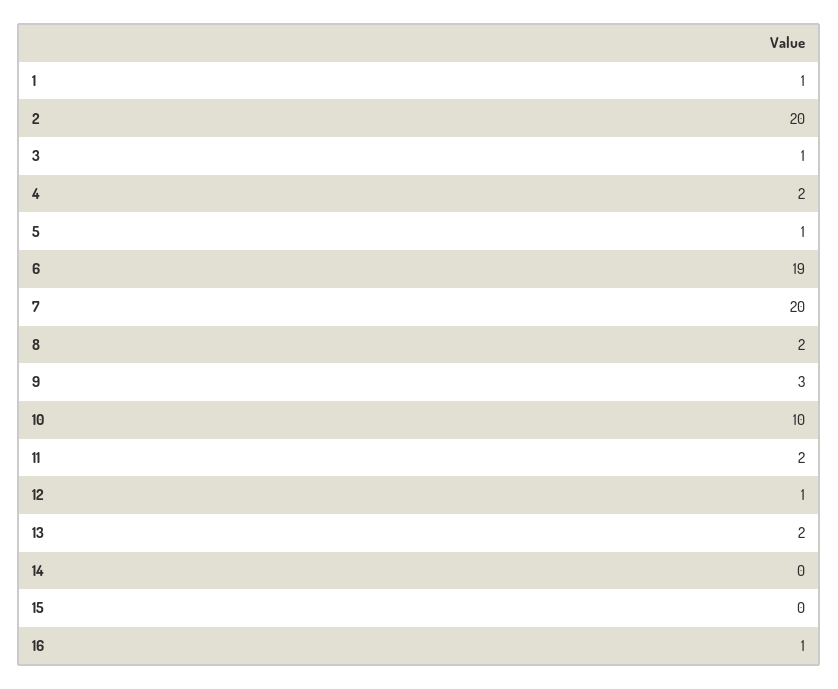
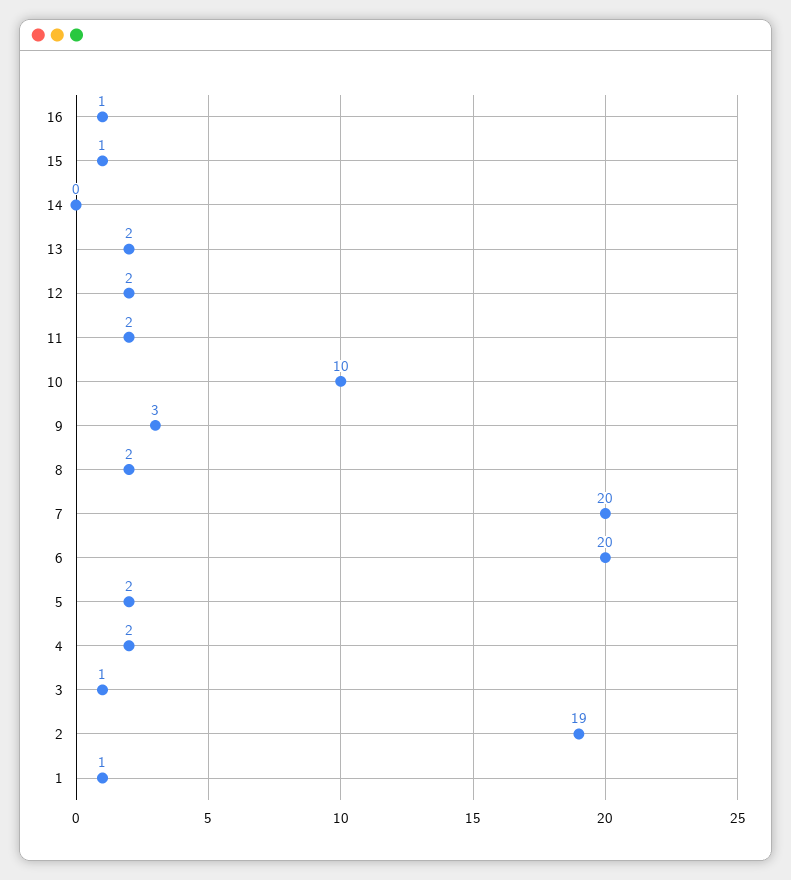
2: 20 -> 19
5: 1 -> 2
6: 19 -> 20
12: 1 -> 2
15: 0 -> 1

